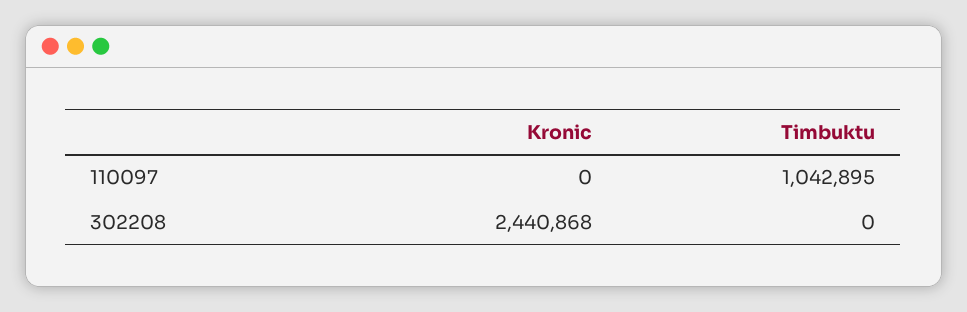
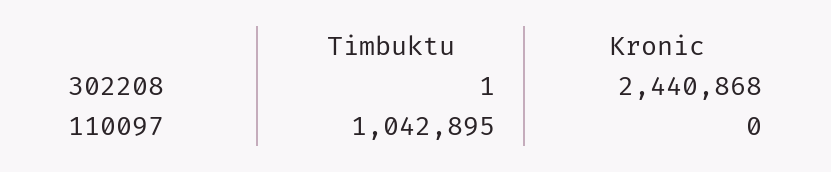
Timbuktu, 302208: 0 -> 1

